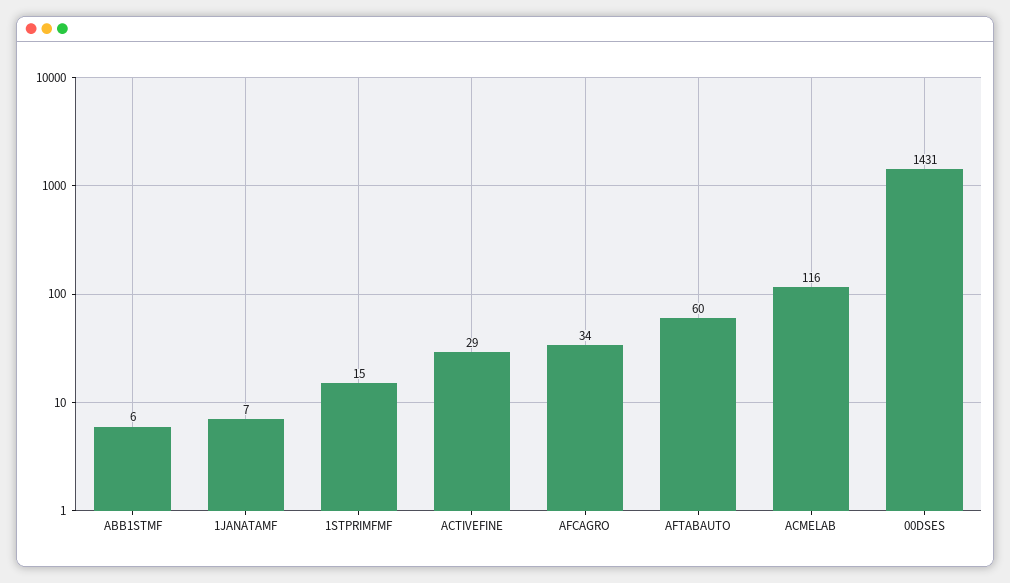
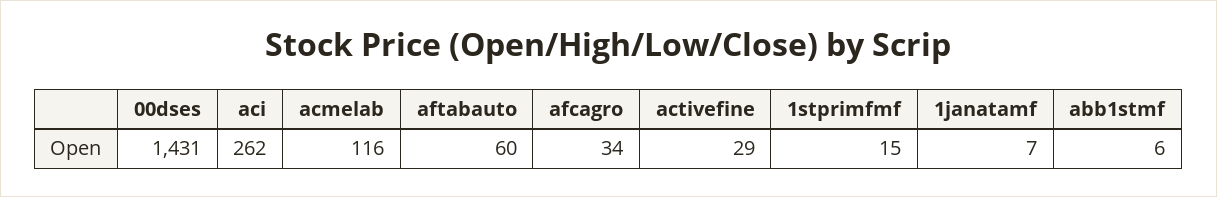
aci: none -> 262

